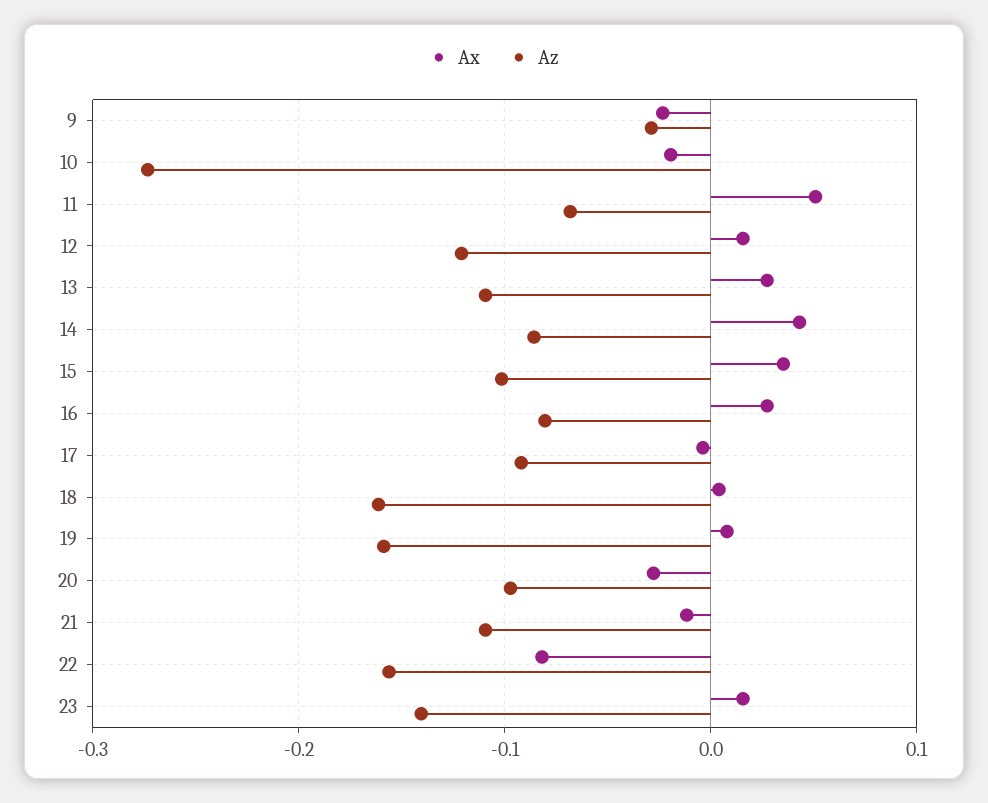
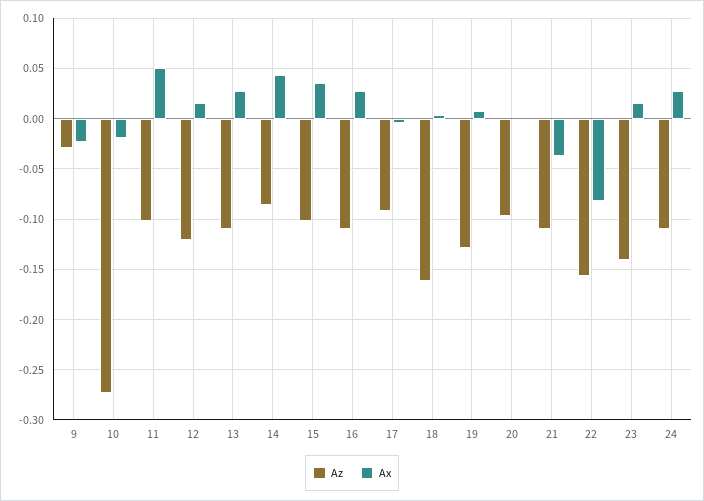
Az, 11: -0.07 -> -0.1
Az, 16: -0.08 -> -0.11
Az, 19: -0.16 -> -0.13
Ax, 20: -0.03 -> 0
Ax, 21: -0.01 -> -0.04
Az, 24: none -> -0.11
Ax, 24: none -> 0.03

